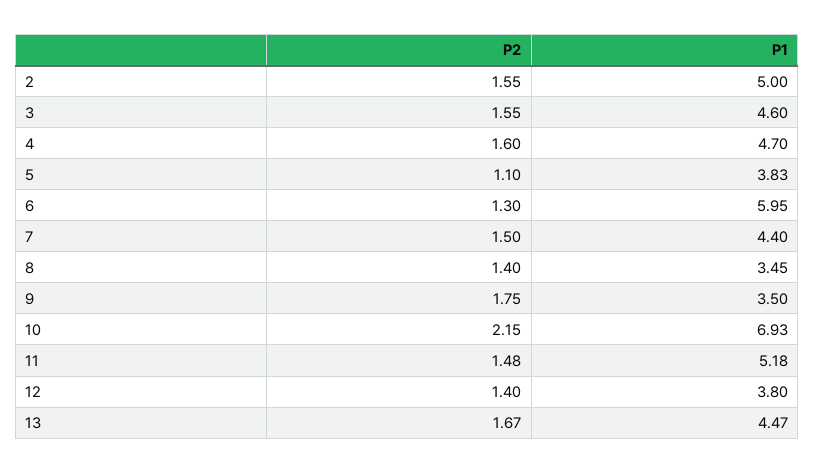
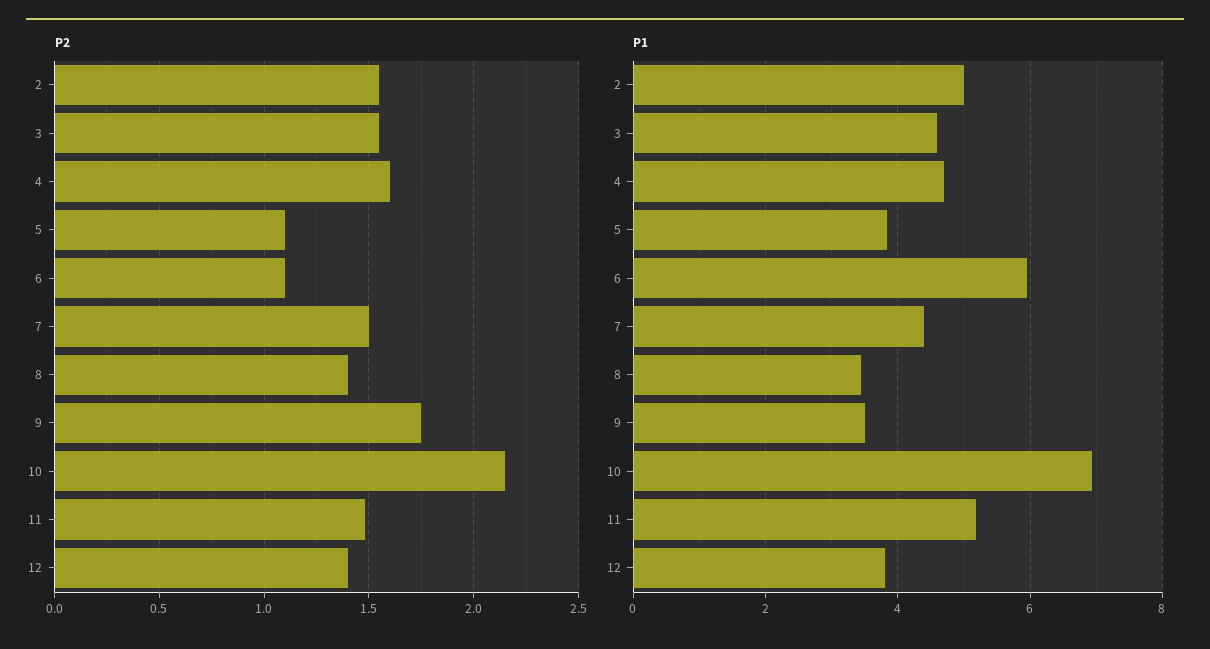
P2, 6: 1.3 -> 1.1
P2, 13: 1.67 -> none
P1, 13: 4.47 -> none

